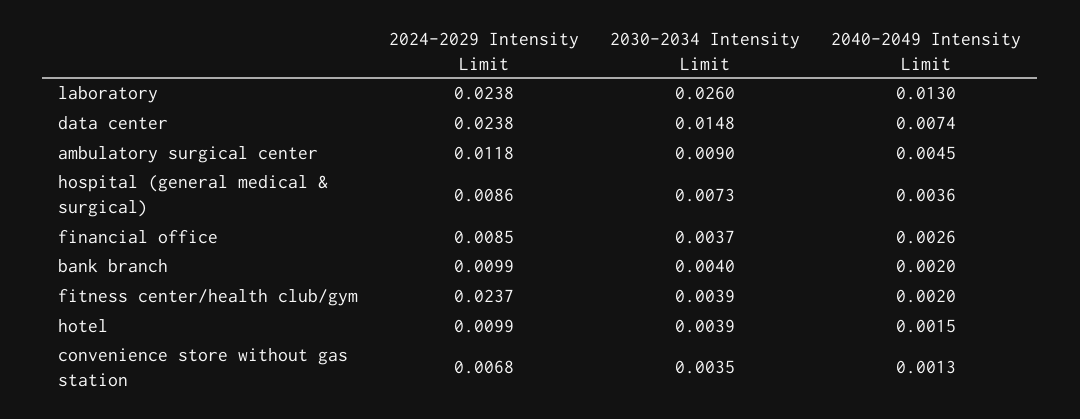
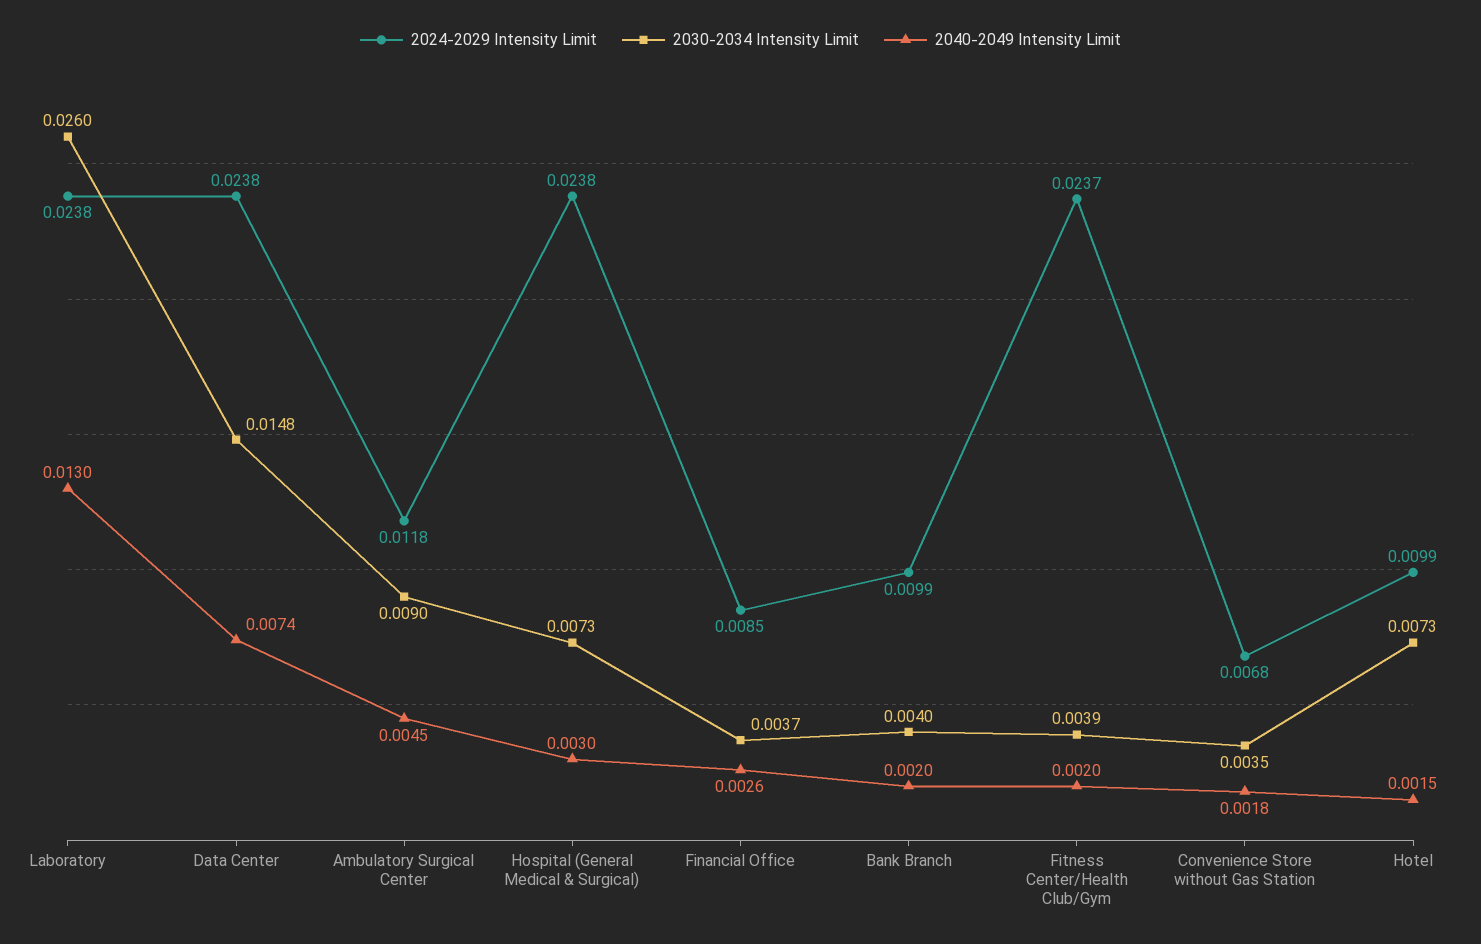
2024-2029 Intensity Limit, hospital (general medical & surgical): 0.0086 -> 0.0238
2040-2049 Intensity Limit, hospital (general medical & surgical): 0.0036 -> 0.003
2030-2034 Intensity Limit, hotel: 0.0039 -> 0.0073
2040-2049 Intensity Limit, convenience store without gas station: 0.0013 -> 0.0018

